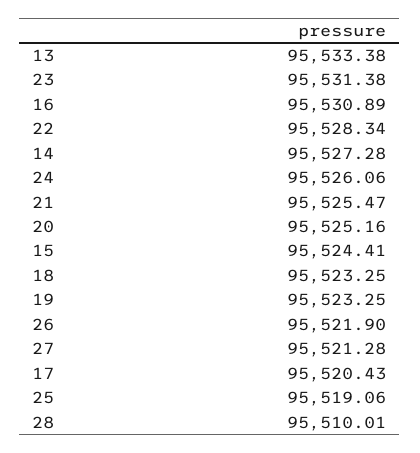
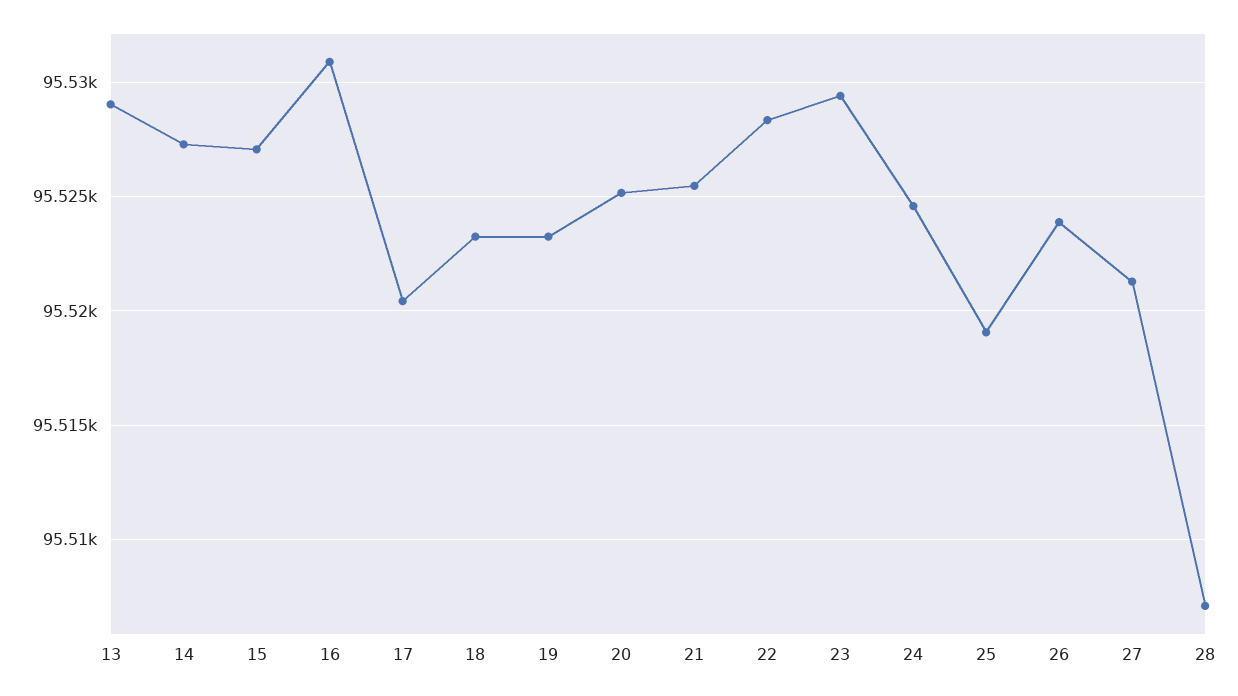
13: 95533.38 -> 95529
23: 95531.38 -> 95529.5
24: 95526.06 -> 95524.5
15: 95524.41 -> 95527
26: 95521.9 -> 95524
28: 95510.01 -> 95507

